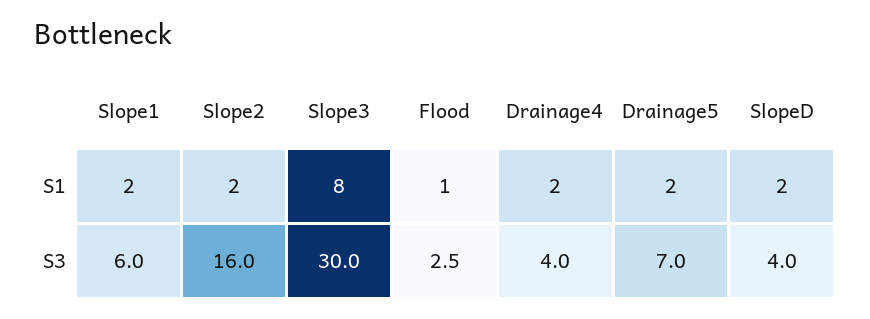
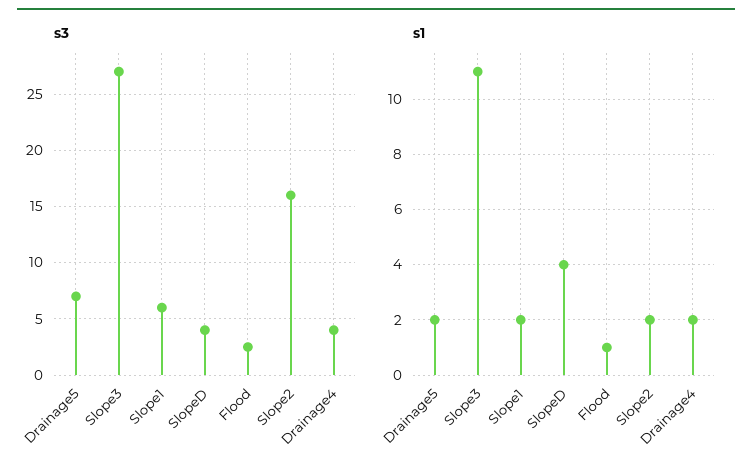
S1, Slope3: 8 -> 11
S1, SlopeD: 2 -> 4
S3, Slope3: 30 -> 27

